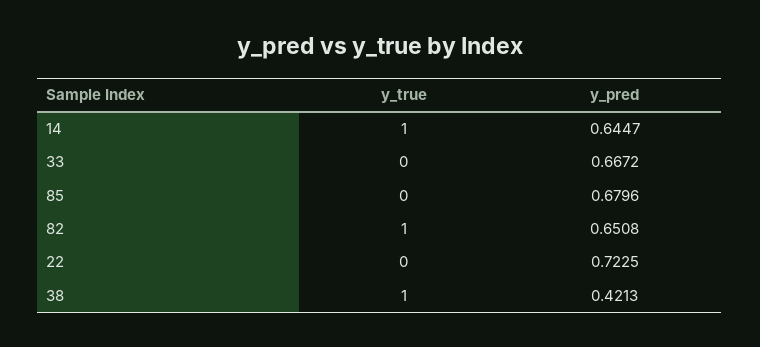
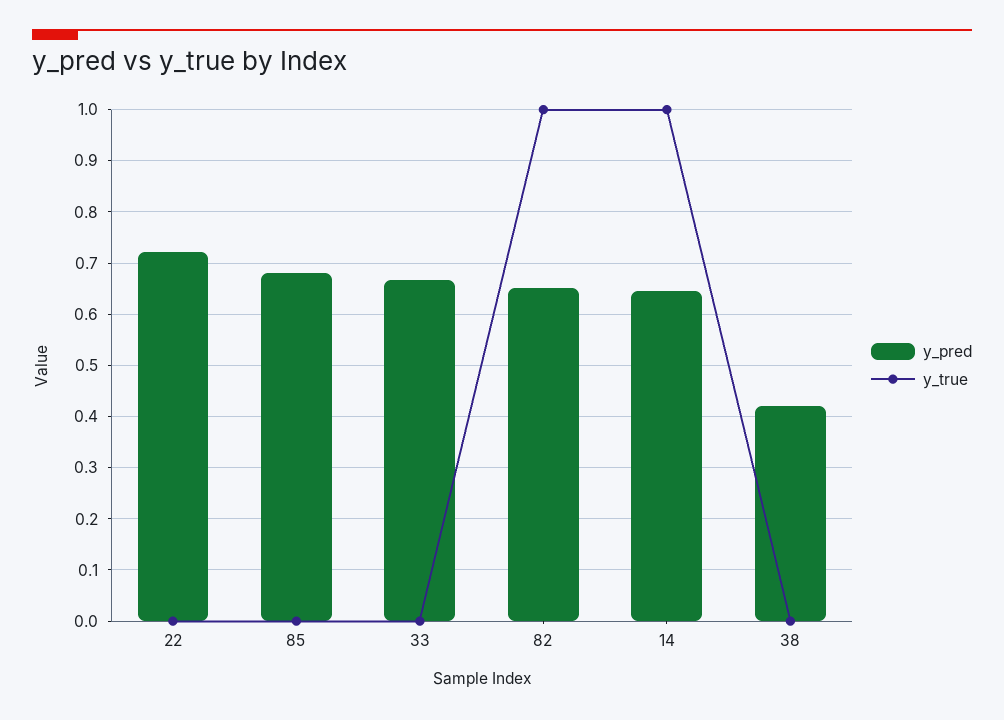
y_true, 38: 1 -> 0

